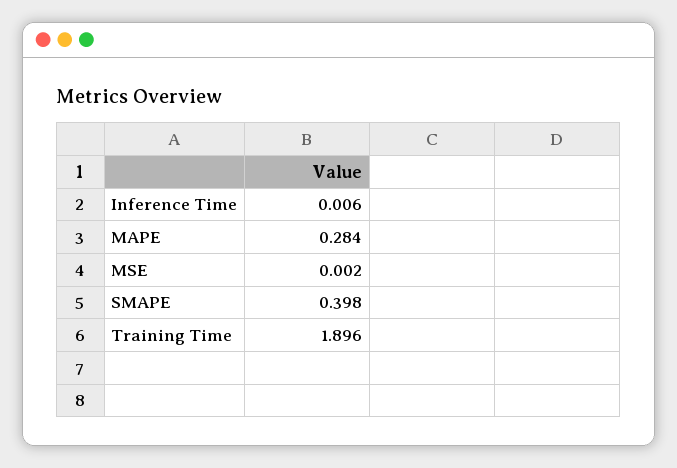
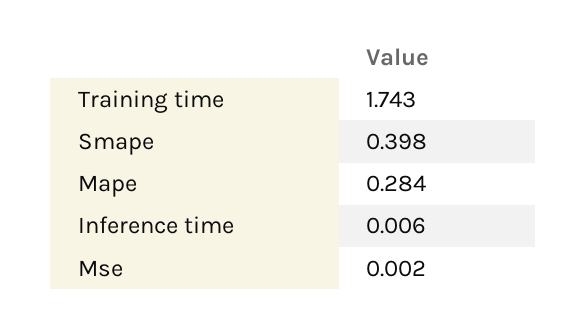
Training Time: 1.896 -> 1.743

